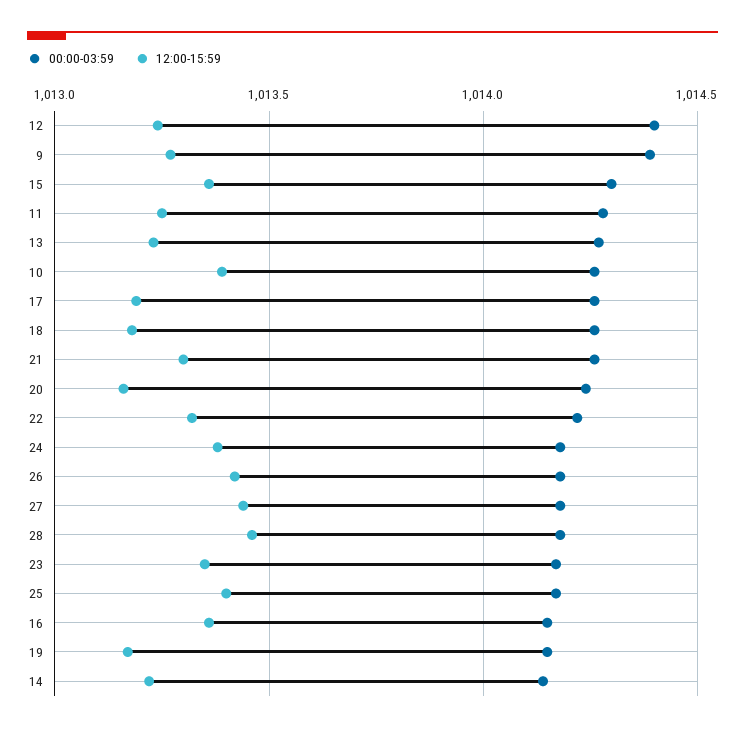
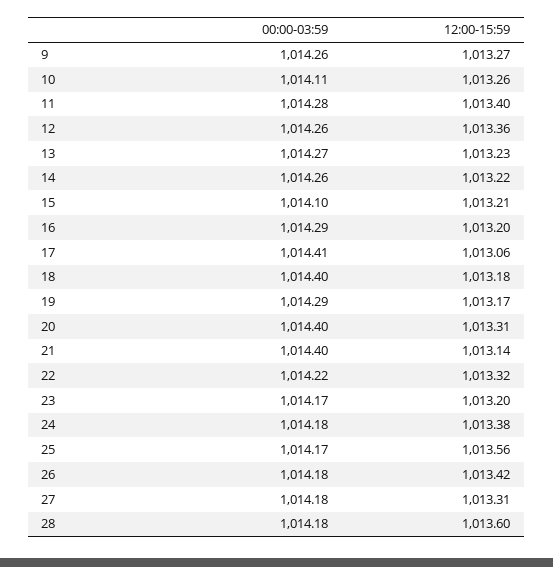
00:00-03:59, 12: 1014.4 -> 1014.26
12:00-15:59, 12: 1013.25 -> 1013.36
00:00-03:59, 9: 1014.4 -> 1014.26
00:00-03:59, 15: 1014.3 -> 1014.1
12:00-15:59, 15: 1013.35 -> 1013.21
12:00-15:59, 11: 1013.25 -> 1013.4
00:00-03:59, 10: 1014.25 -> 1014.11
12:00-15:59, 10: 1013.4 -> 1013.26
00:00-03:59, 17: 1014.25 -> 1014.41
12:00-15:59, 17: 1013.2 -> 1013.06
00:00-03:59, 18: 1014.25 -> 1014.4
00:00-03:59, 21: 1014.25 -> 1014.4
12:00-15:59, 21: 1013.3 -> 1013.14
00:00-03:59, 20: 1014.25 -> 1014.4
12:00-15:59, 20: 1013.15 -> 1013.31
12:00-15:59, 27: 1013.45 -> 1013.31
12:00-15:59, 28: 1013.45 -> 1013.6
12:00-15:59, 23: 1013.35 -> 1013.2
12:00-15:59, 25: 1013.4 -> 1013.56
00:00-03:59, 16: 1014.15 -> 1014.29
12:00-15:59, 16: 1013.35 -> 1013.2
00:00-03:59, 19: 1014.15 -> 1014.29
00:00-03:59, 14: 1014.15 -> 1014.26

